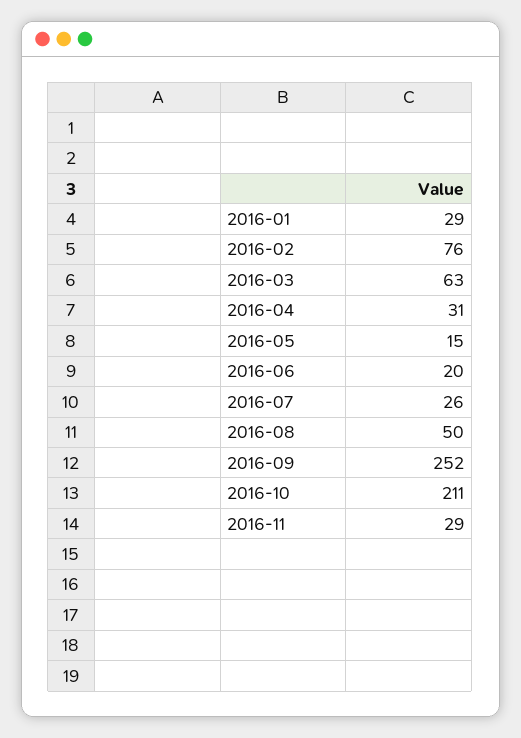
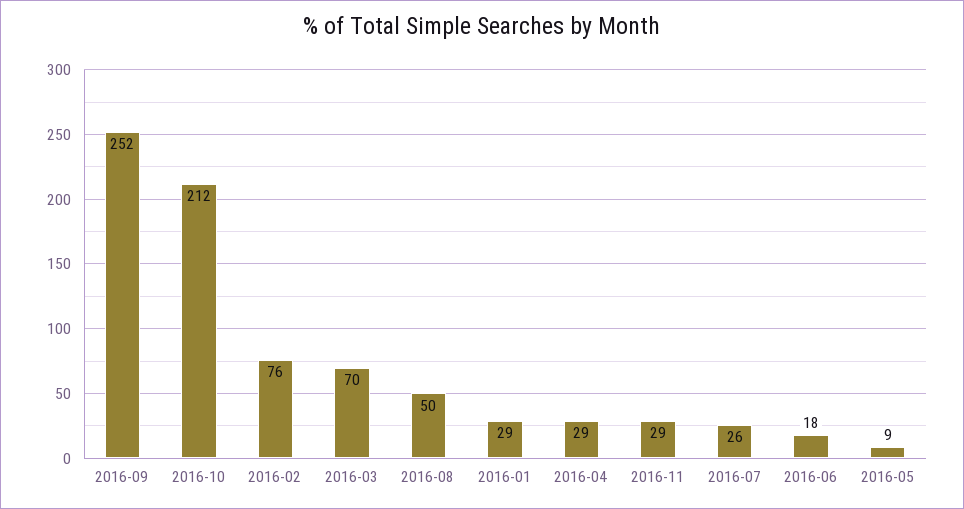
2016-03: 63 -> 70
2016-04: 31 -> 29
2016-05: 15 -> 9
2016-06: 20 -> 18
2016-10: 211 -> 212

